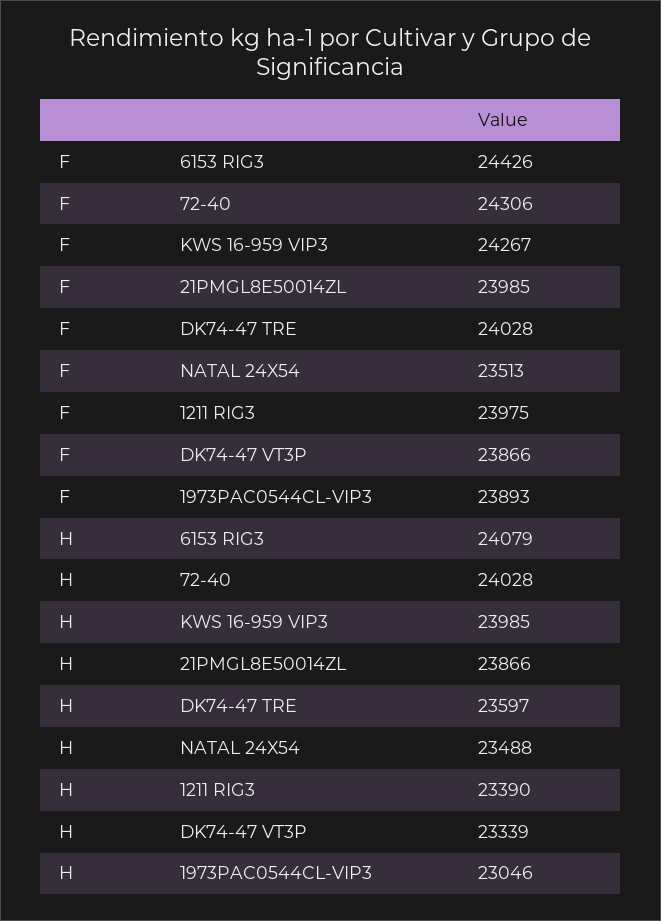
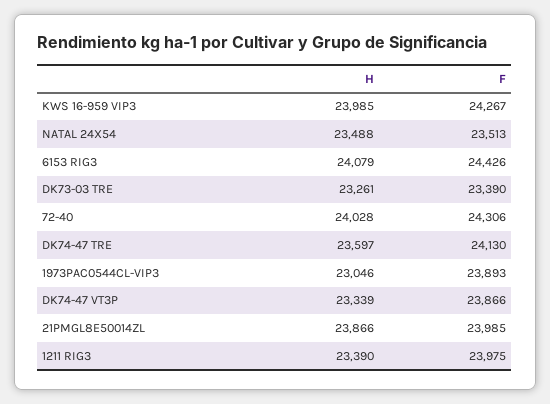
F, DK74-47 TRE: 24028 -> 24130
H, DK73-03 TRE: none -> 23261
F, DK73-03 TRE: none -> 23390

